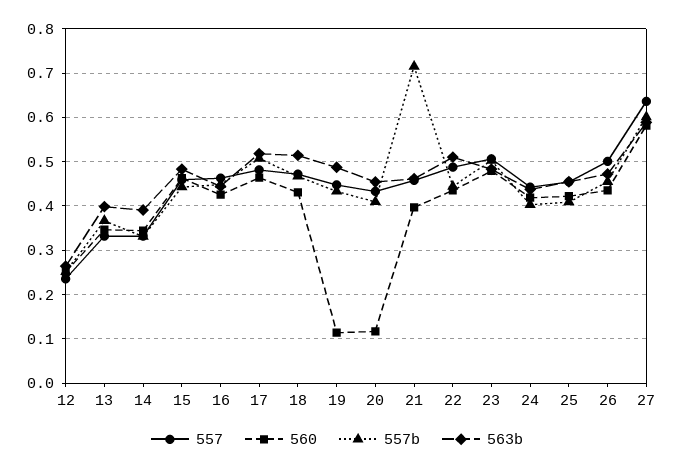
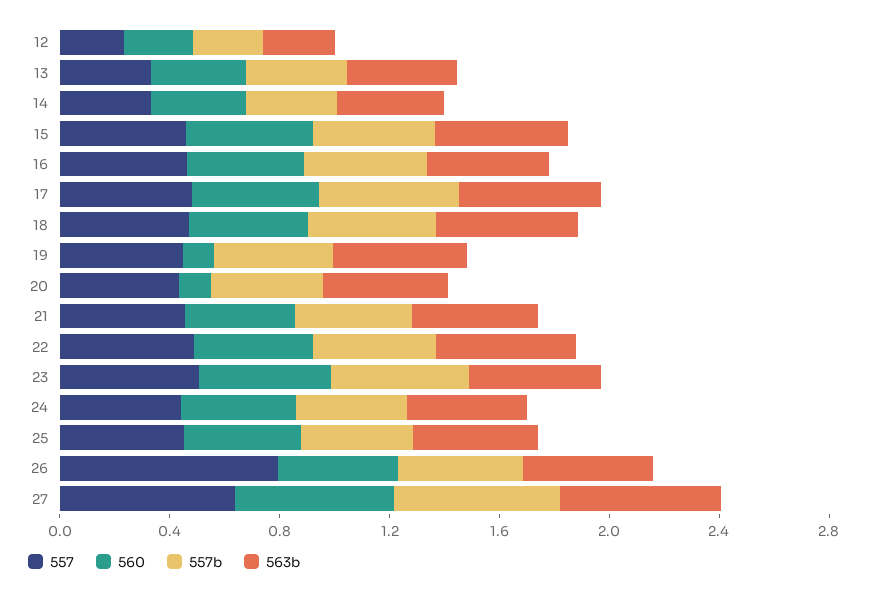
557b, 21: 0.72 -> 0.4
557, 26: 0.5 -> 0.8

